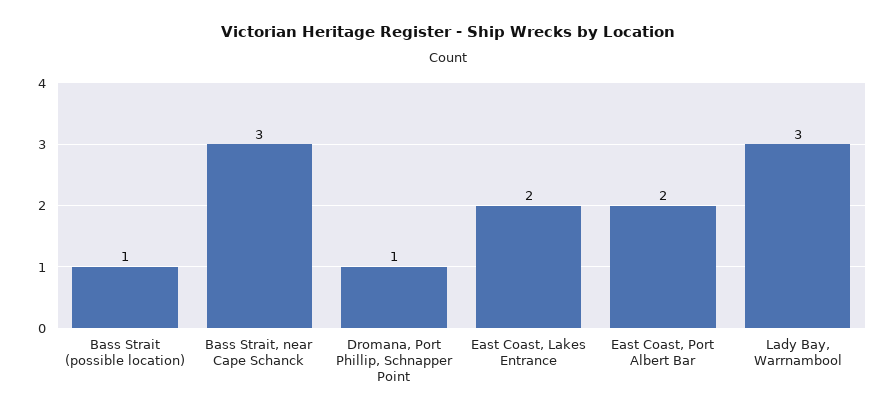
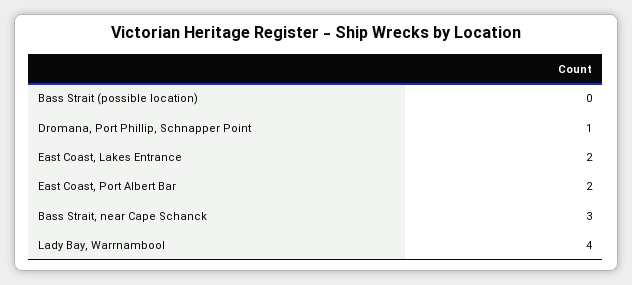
Bass Strait (possible location): 1 -> 0
Lady Bay, Warrnambool: 3 -> 4

